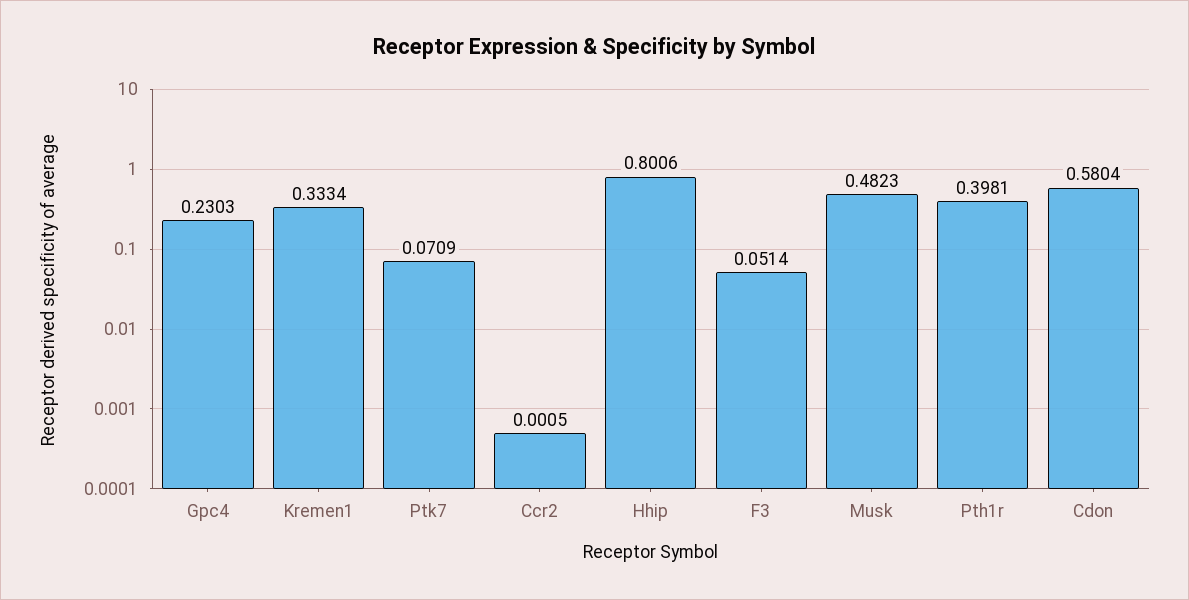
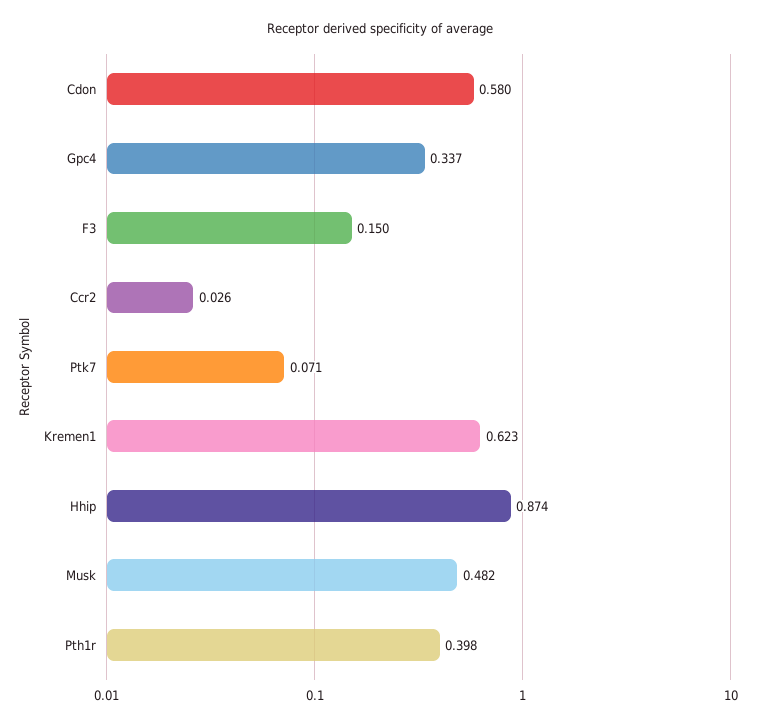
Gpc4: 0.2303 -> 0.337
Kremen1: 0.3334 -> 0.623
Ccr2: 0.0005 -> 0.026
Hhip: 0.8006 -> 0.874
F3: 0.0514 -> 0.15

